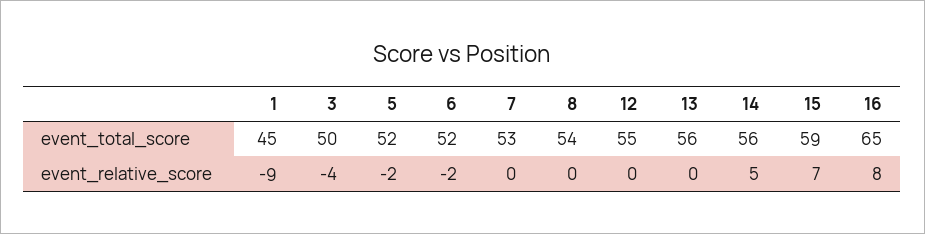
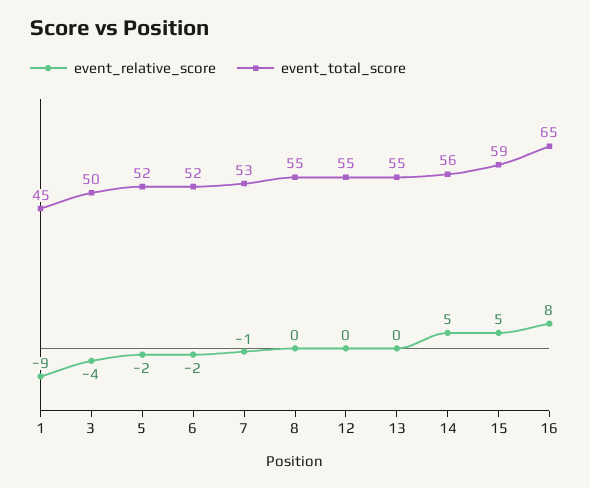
event_total_score, 8: 54 -> 55
event_total_score, 13: 56 -> 55
event_relative_score, 7: 0 -> -1
event_relative_score, 15: 7 -> 5

